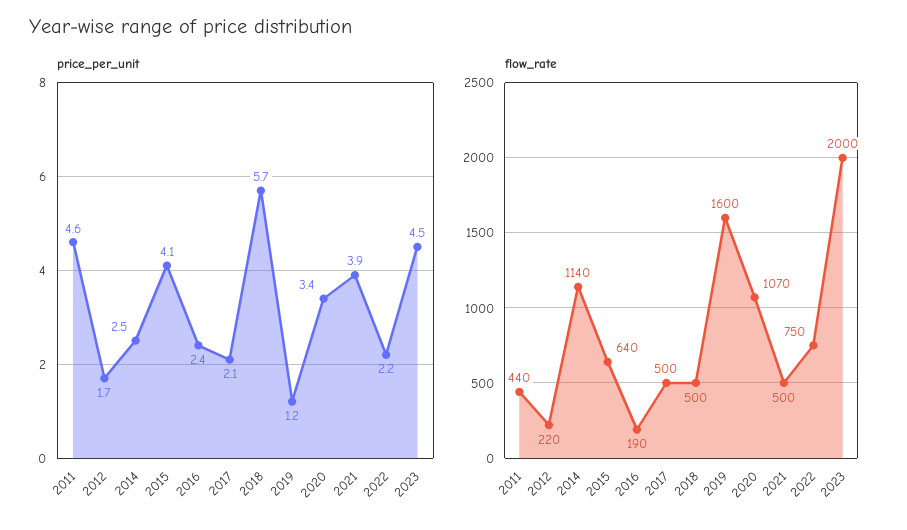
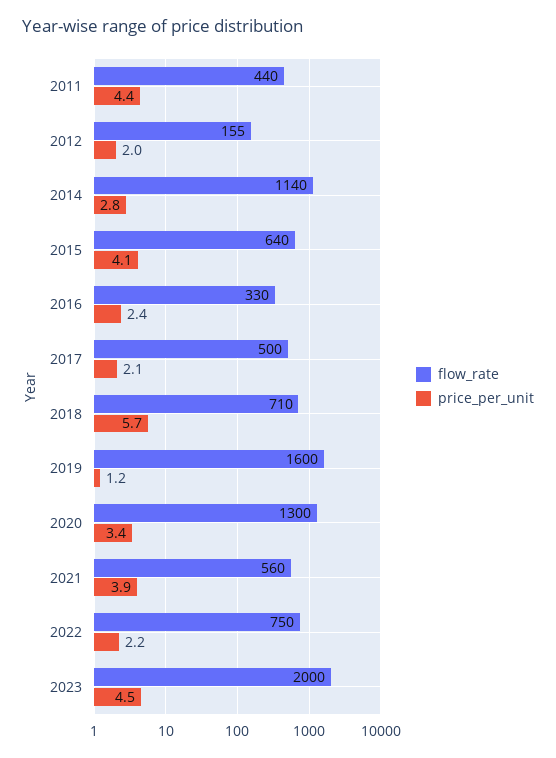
price_per_unit, 2011: 4.6 -> 4.4
price_per_unit, 2012: 1.7 -> 2
price_per_unit, 2014: 2.5 -> 2.8
flow_rate, 2012: 220 -> 155
flow_rate, 2016: 190 -> 330
flow_rate, 2018: 500 -> 710
flow_rate, 2020: 1070 -> 1300
flow_rate, 2021: 500 -> 560

